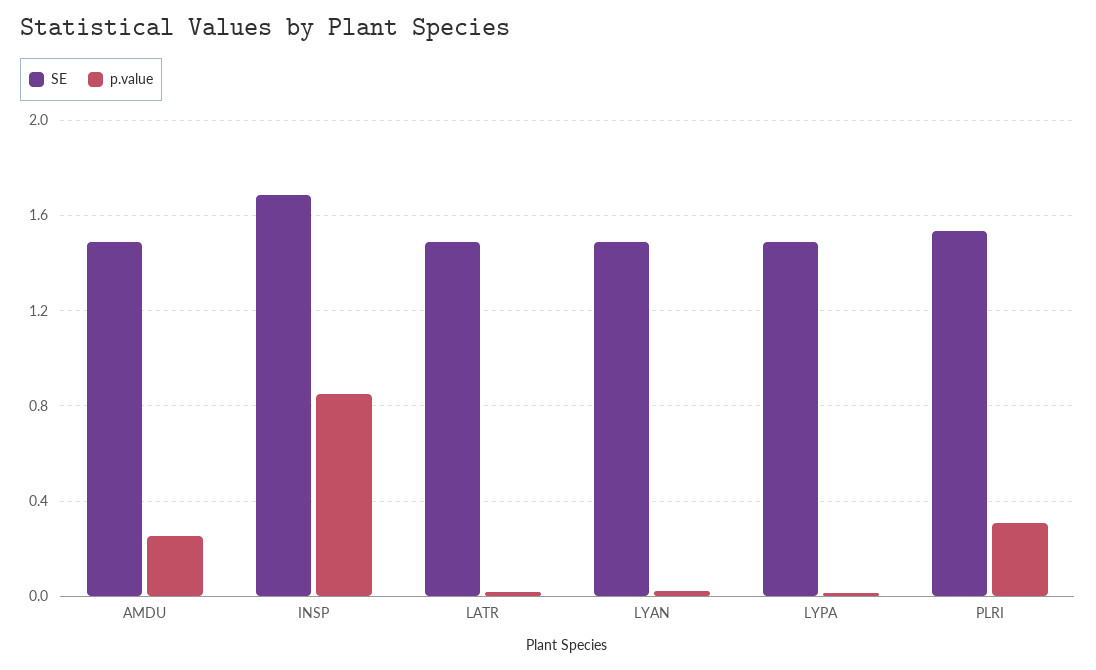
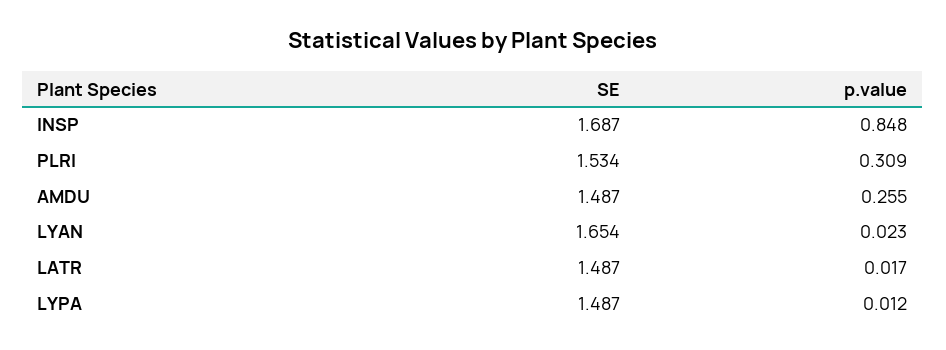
SE, LYAN: 1.5 -> 1.654

